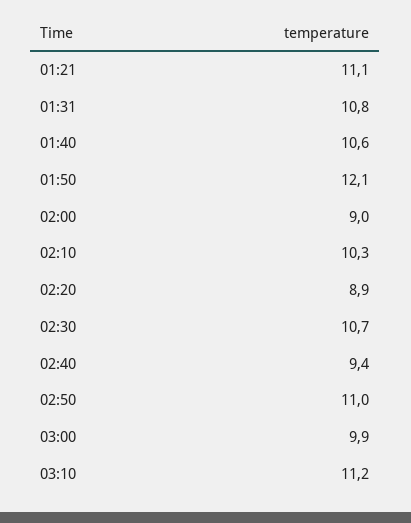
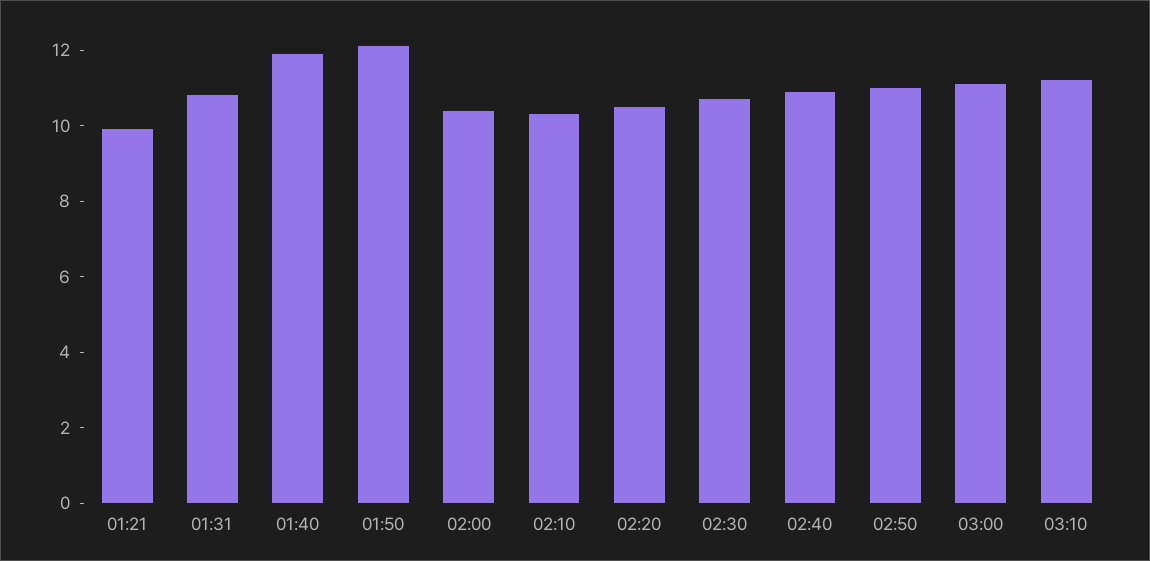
01:21: 11.1 -> 10
01:40: 10.6 -> 12
02:00: 9 -> 10.5
02:20: 8.9 -> 10.5
02:40: 9.4 -> 11
03:00: 9.9 -> 11

